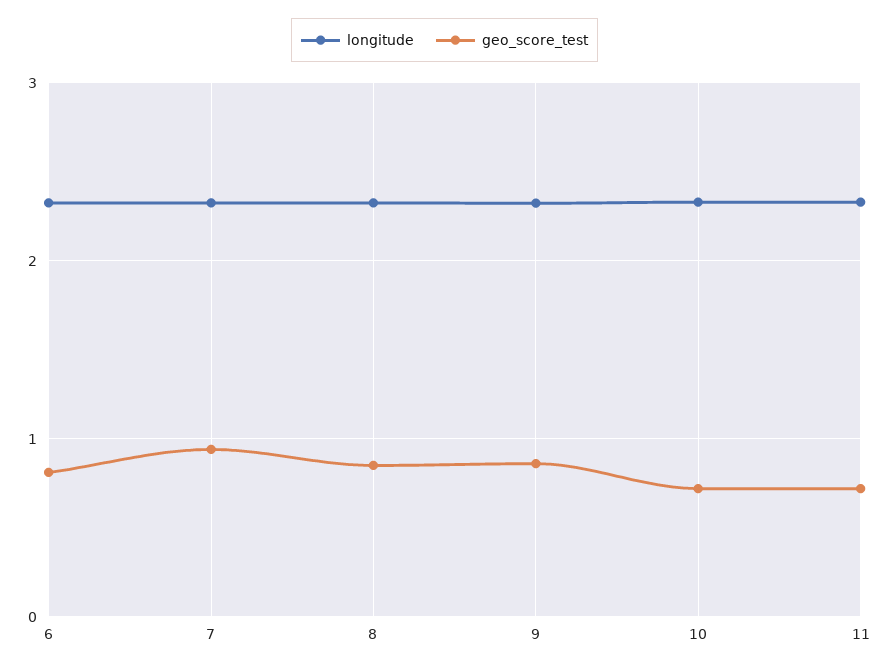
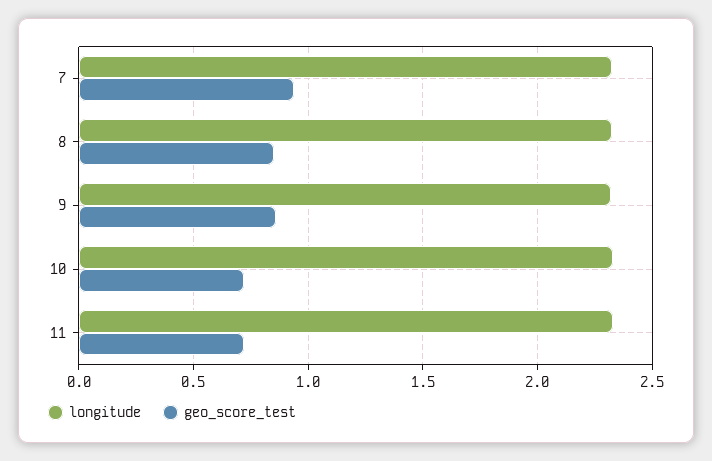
longitude, 6: 2.3 -> none
geo_score_test, 6: 0.8 -> none

